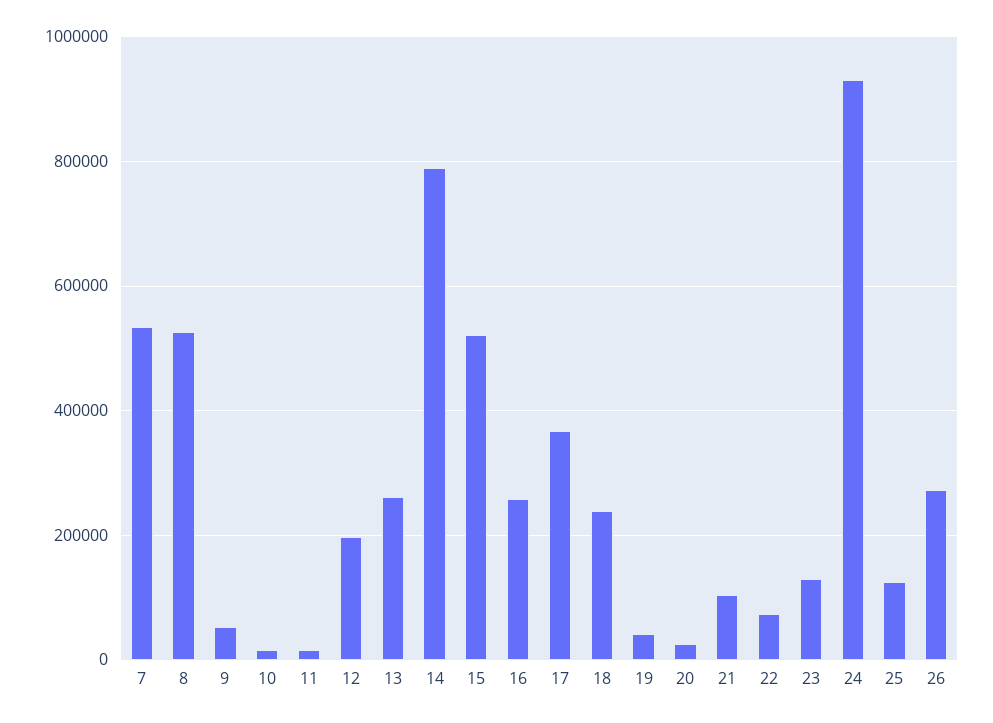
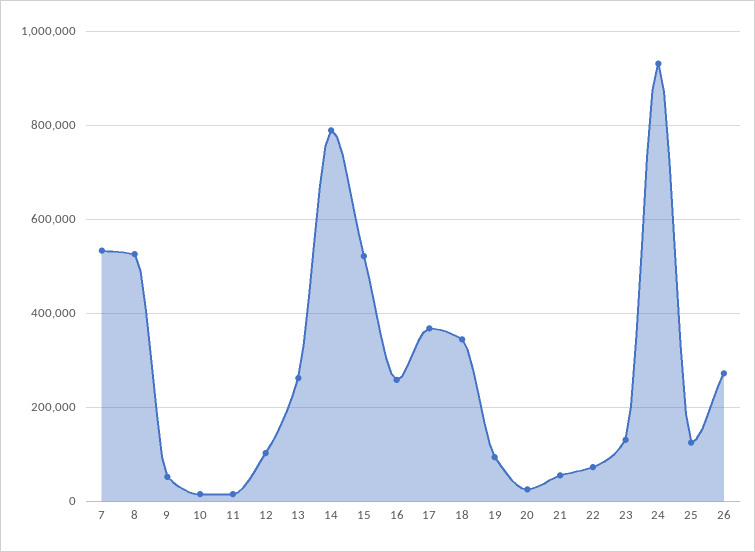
12: 200000 -> 100000
18: 240000 -> 340000
19: 40000 -> 100000
21: 100000 -> 60000

